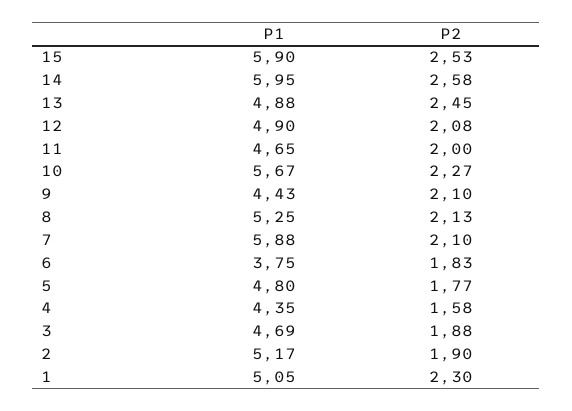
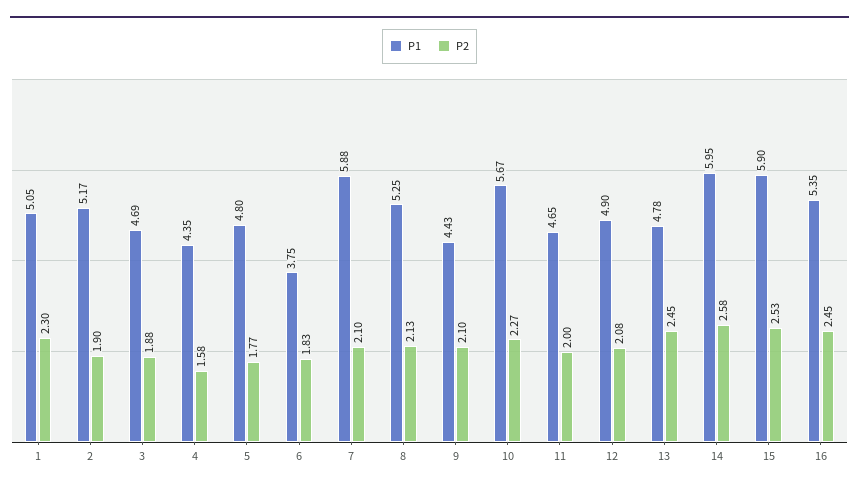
P1, 13: 4.88 -> 4.78
P1, 16: none -> 5.35
P2, 16: none -> 2.45

